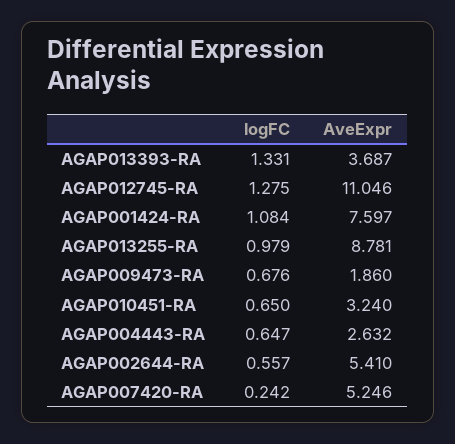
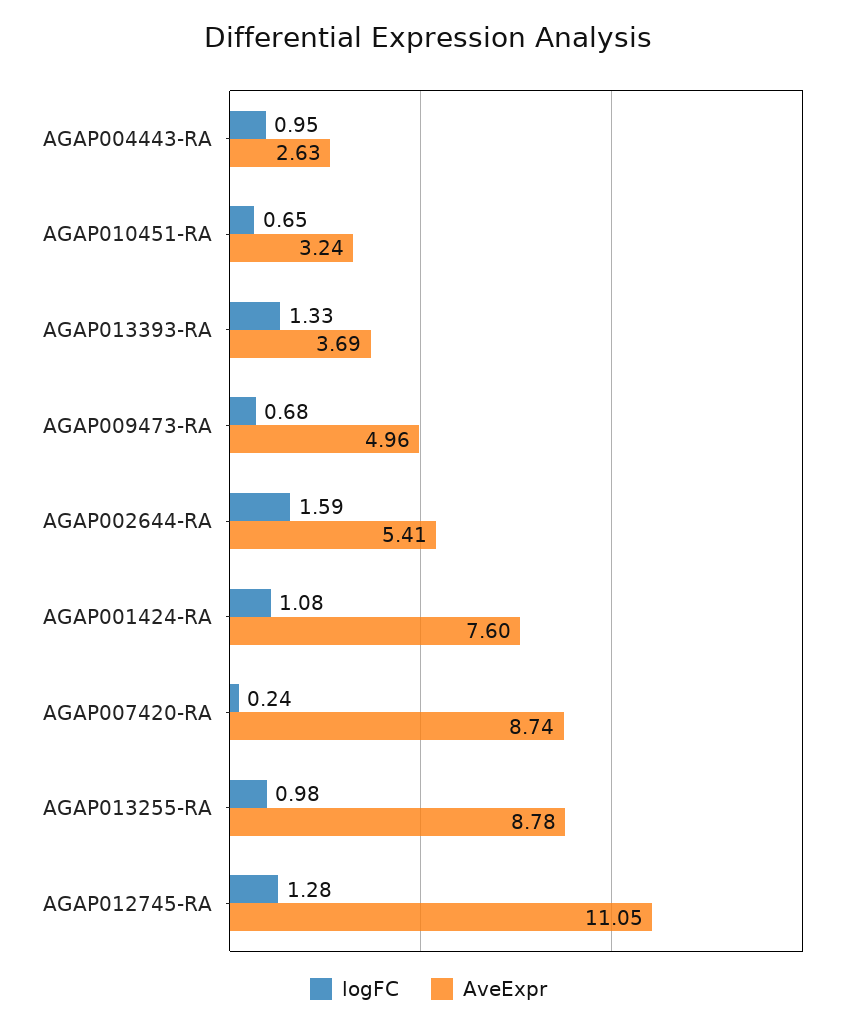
AveExpr, AGAP009473-RA: 1.86 -> 4.96
logFC, AGAP004443-RA: 0.647 -> 0.95
logFC, AGAP002644-RA: 0.557 -> 1.59
AveExpr, AGAP007420-RA: 5.246 -> 8.74

